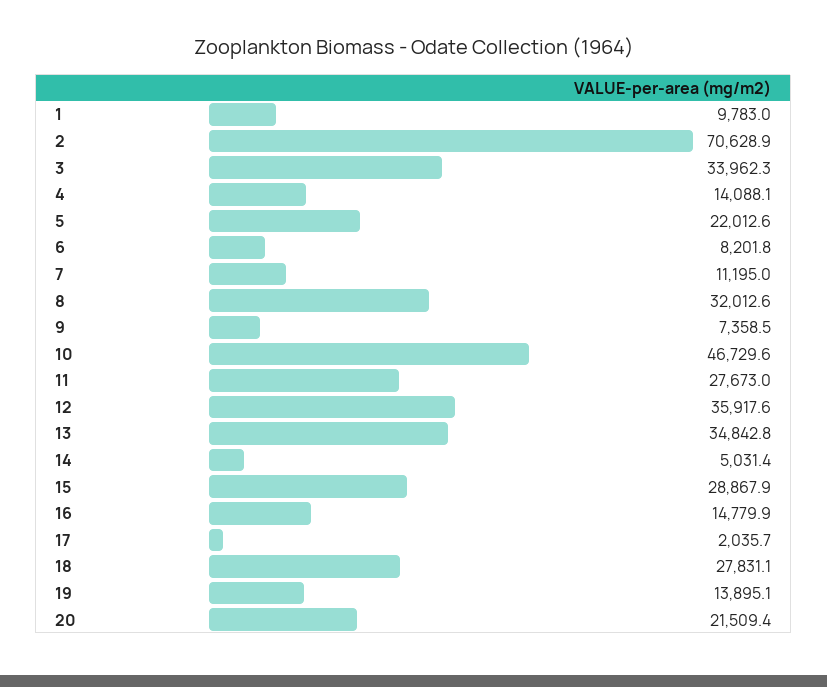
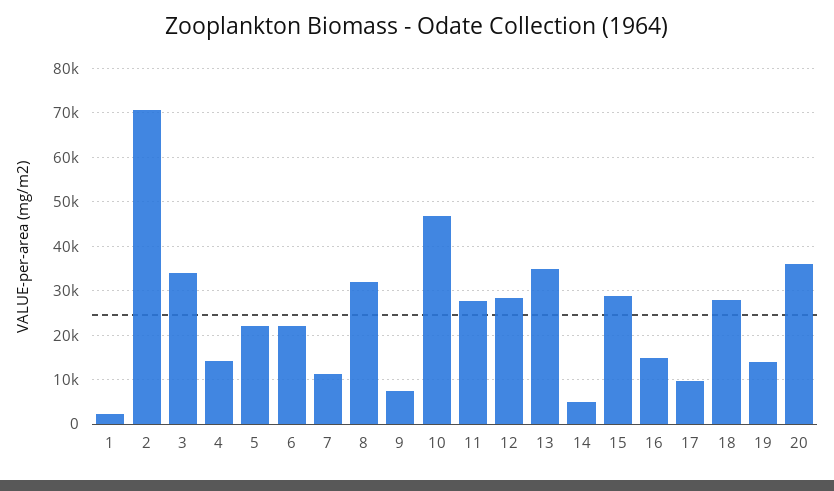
1: 9783 -> 2000
6: 8201.8 -> 22000
12: 35917.6 -> 28000
17: 2035.7 -> 10000
20: 21509.4 -> 36000

